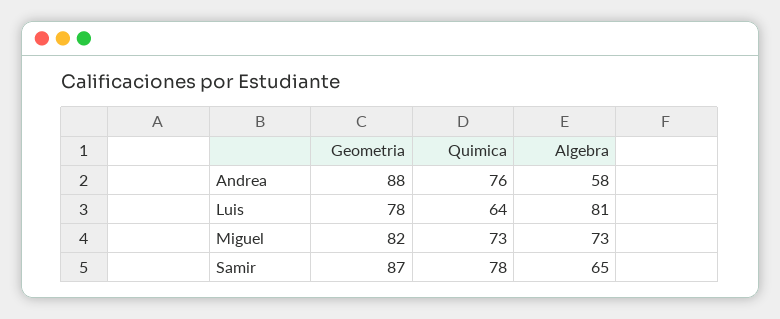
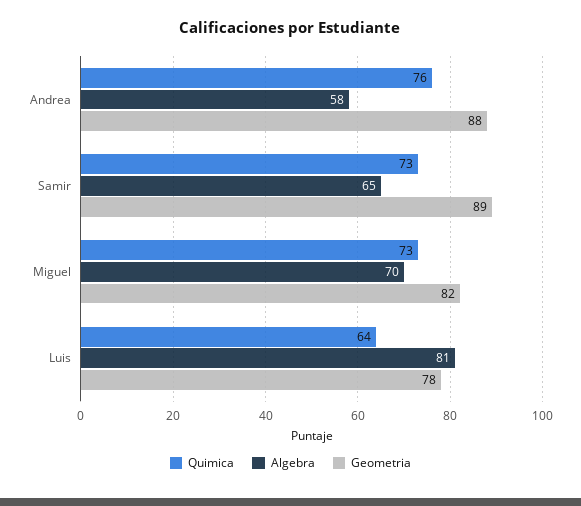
Algebra, Miguel: 73 -> 70
Geometria, Samir: 87 -> 89
Quimica, Samir: 78 -> 73

